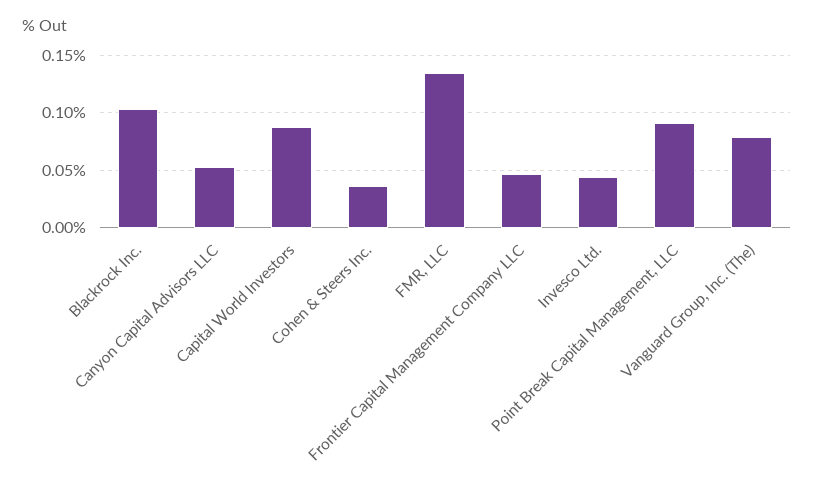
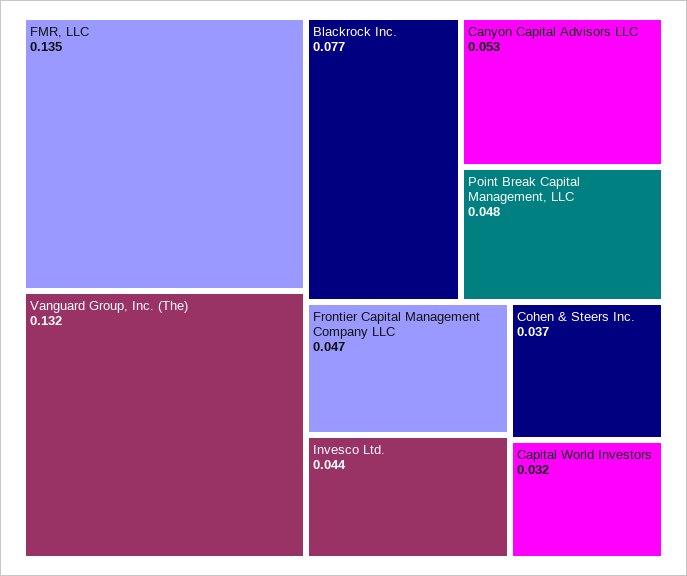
Blackrock Inc.: 0.1 -> 0.077
Capital World Investors: 0.09 -> 0.032
Point Break Capital Management, LLC: 0.09 -> 0.048
Vanguard Group, Inc. (The): 0.08 -> 0.132

